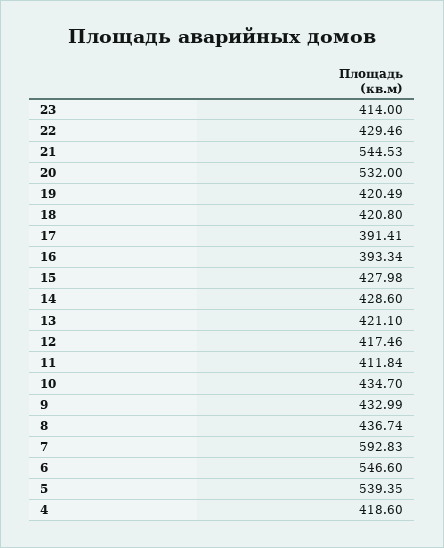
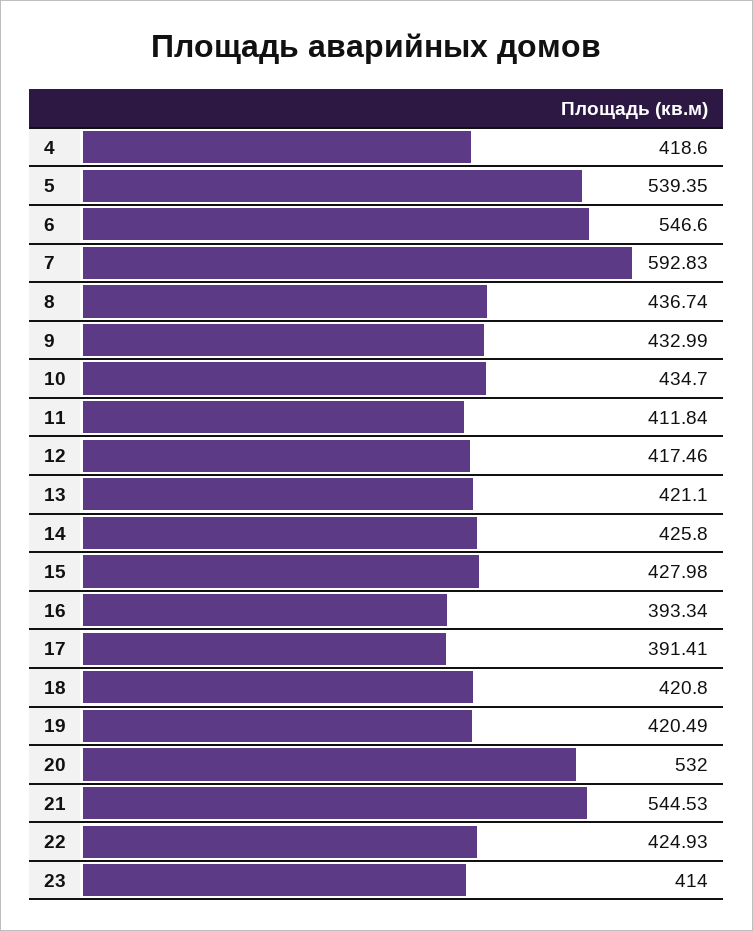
22: 429.46 -> 424.93
14: 428.6 -> 425.8

